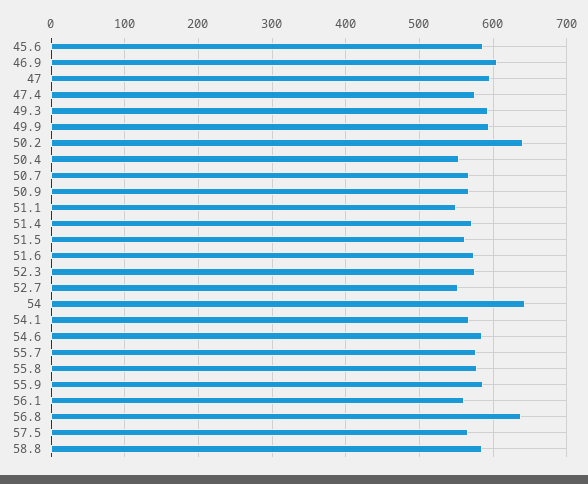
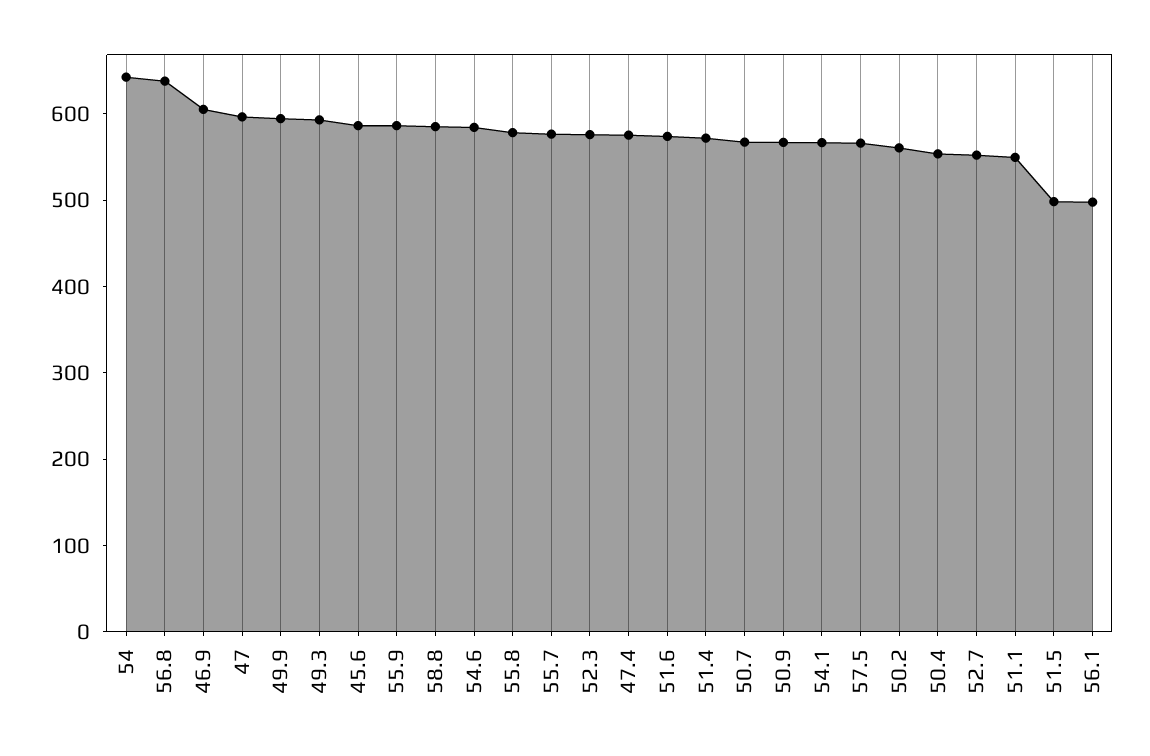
50.2: 640 -> 560
51.5: 560 -> 500
56.1: 560 -> 500

